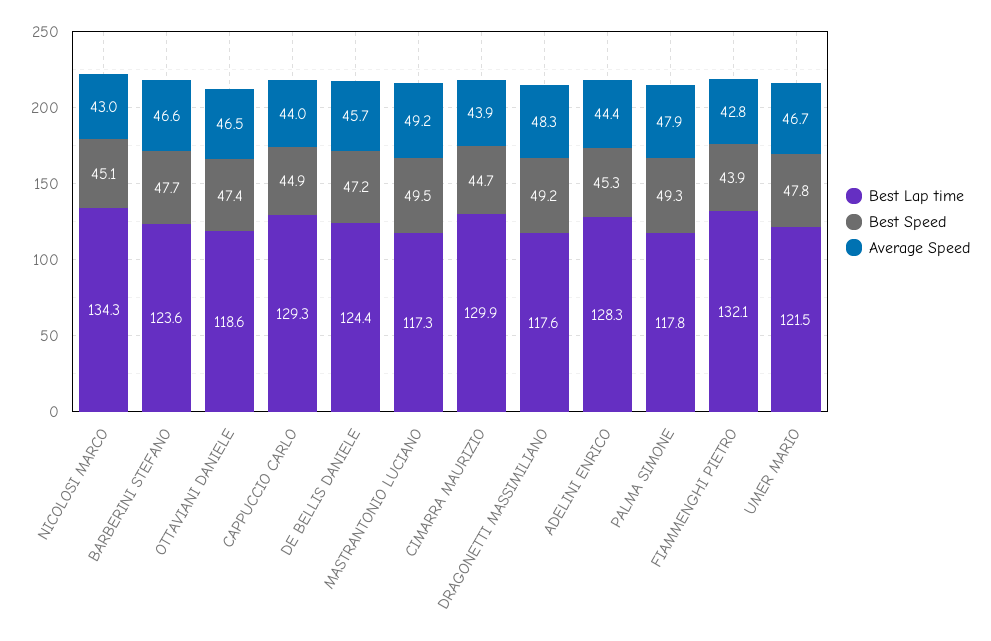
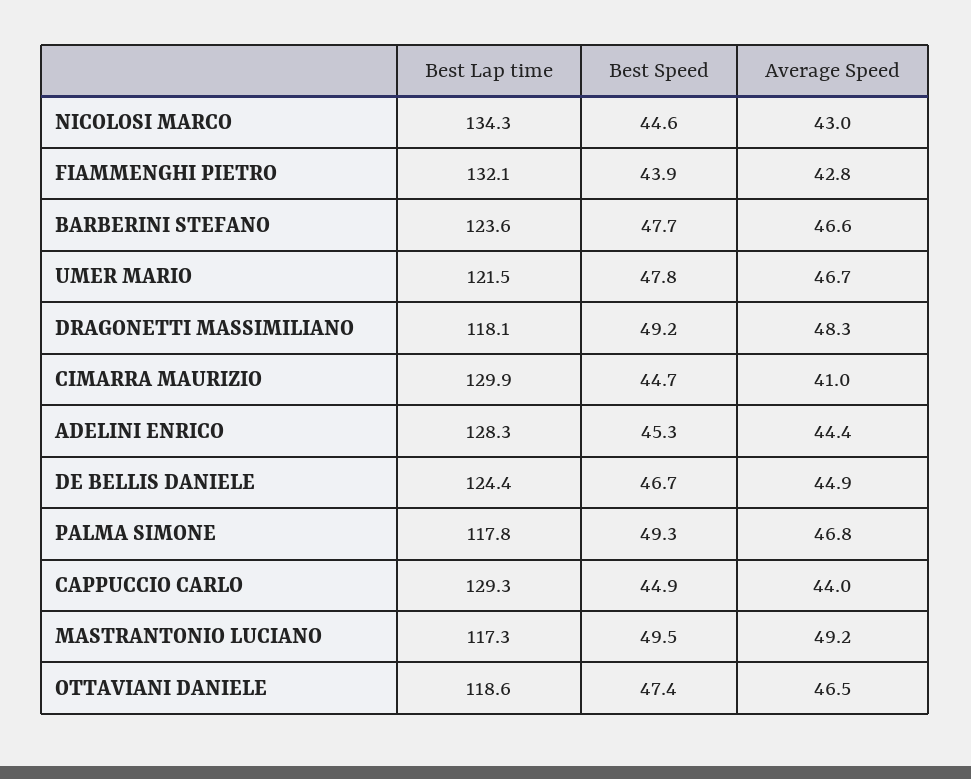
Best Speed, NICOLOSI MARCO: 45.1 -> 44.6
Best Speed, DE BELLIS DANIELE: 47.2 -> 46.7
Average Speed, DE BELLIS DANIELE: 45.7 -> 44.9
Average Speed, CIMARRA MAURIZIO: 43.9 -> 41
Best Lap time, DRAGONETTI MASSIMILIANO: 117.6 -> 118.1
Average Speed, PALMA SIMONE: 47.9 -> 46.8

